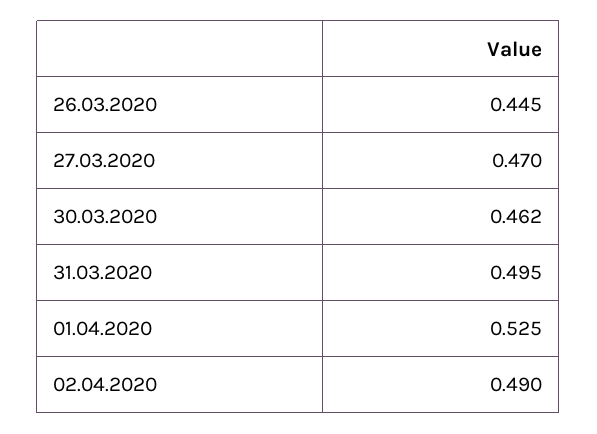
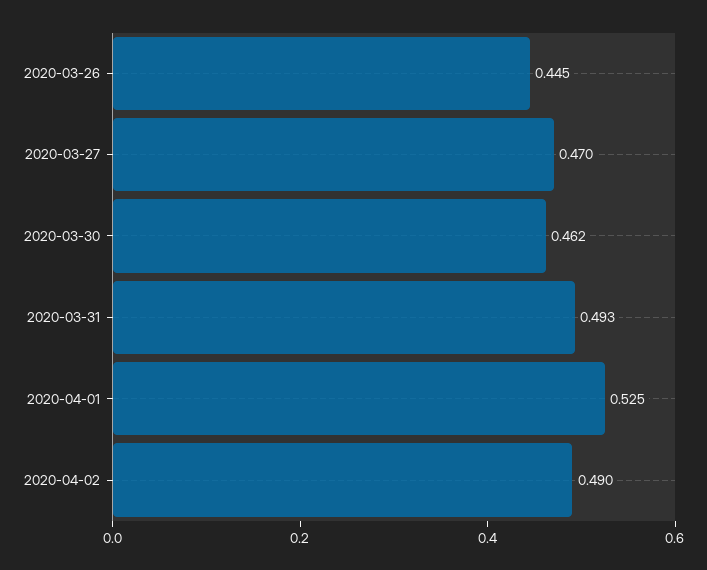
31.03.2020: 0.495 -> 0.493

